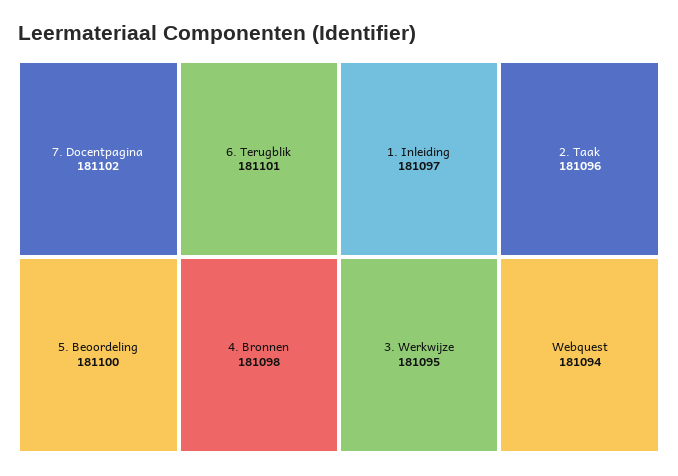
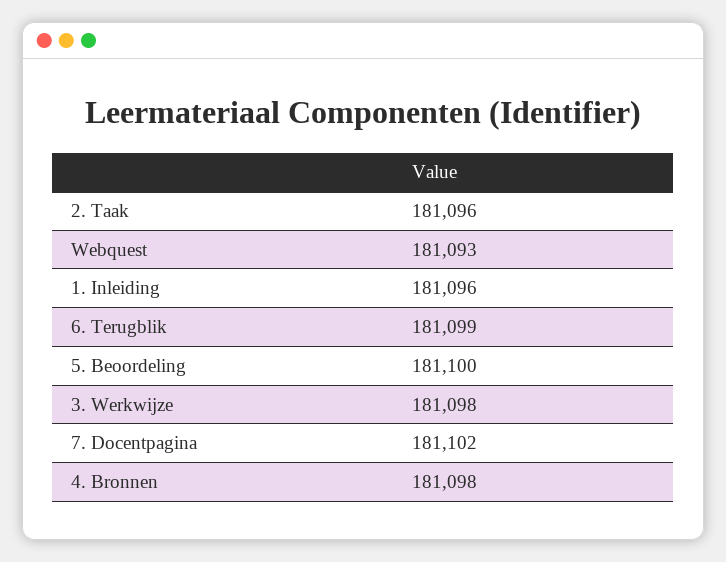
6. Terugblik: 181101 -> 181099
1. Inleiding: 181097 -> 181096
3. Werkwijze: 181095 -> 181098
Webquest: 181094 -> 181093

